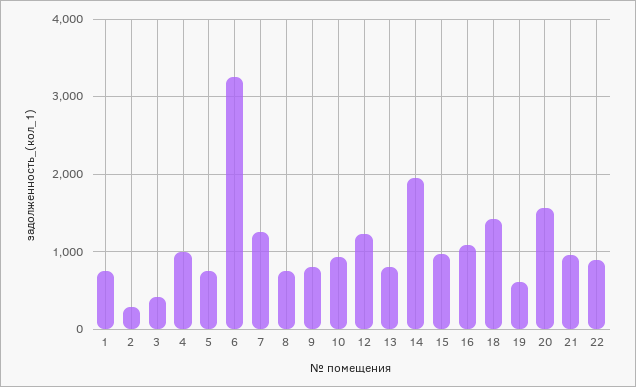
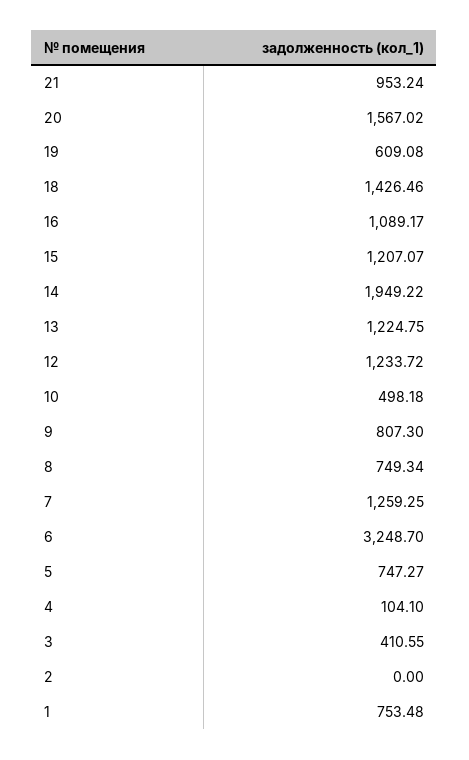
2: 300 -> 0
4: 1000 -> 104.1
10: 900 -> 498.18
13: 800 -> 1224.75
15: 1000 -> 1207.07
22: 900 -> none

